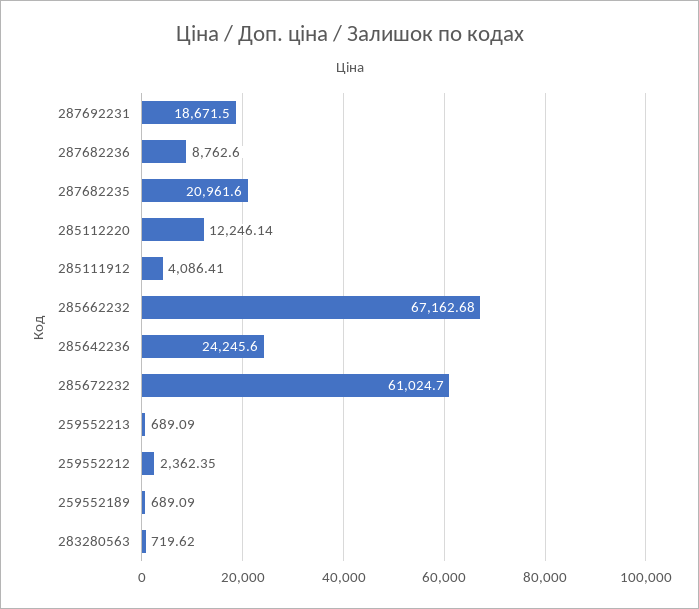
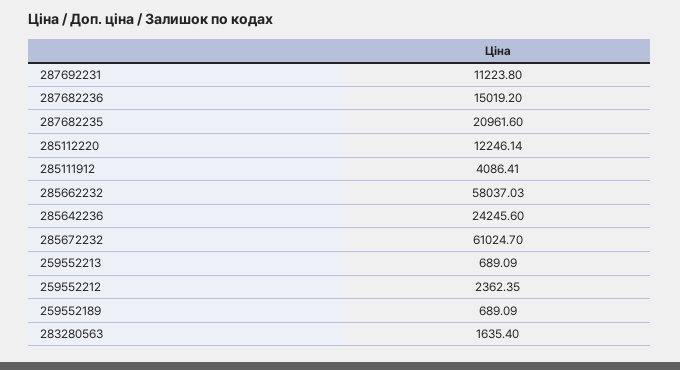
287692231: 18671.5 -> 11223.8
287682236: 8762.6 -> 15019.2
285662232: 67162.68 -> 58037.03
283280563: 719.62 -> 1635.4

